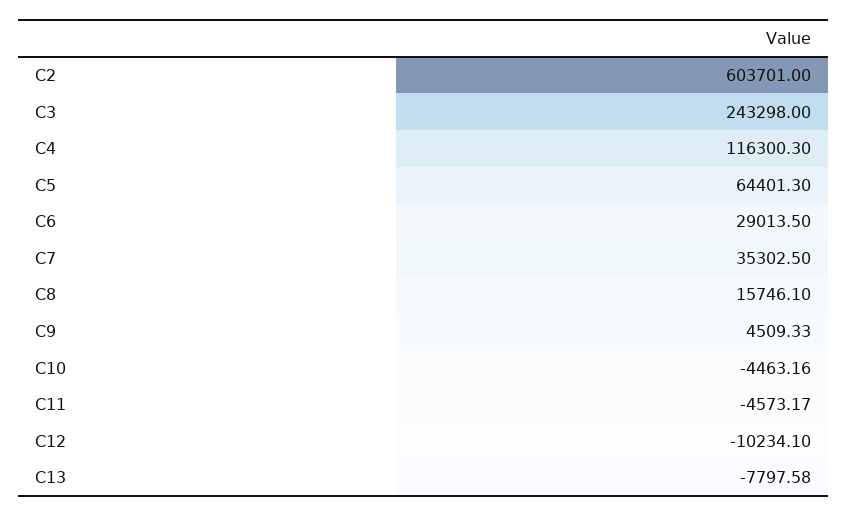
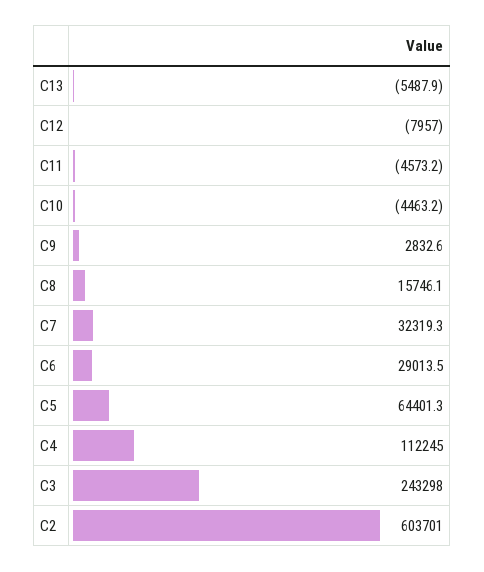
C4: 116300.3 -> 112245
C7: 35302.5 -> 32319.3
C9: 4509.33 -> 2832.6
C12: -10234.1 -> -7957
C13: -7797.58 -> -5487.9

